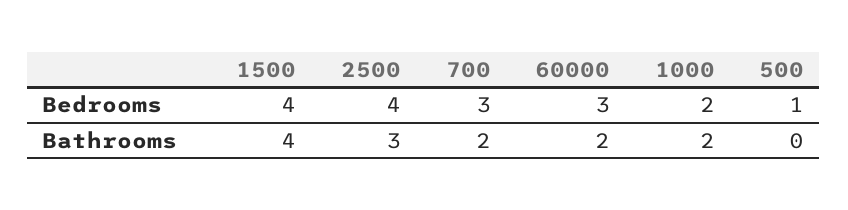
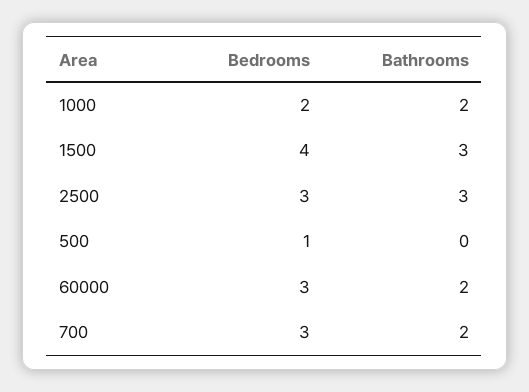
2500, Bedrooms: 4 -> 3
1500, Bathrooms: 4 -> 3

